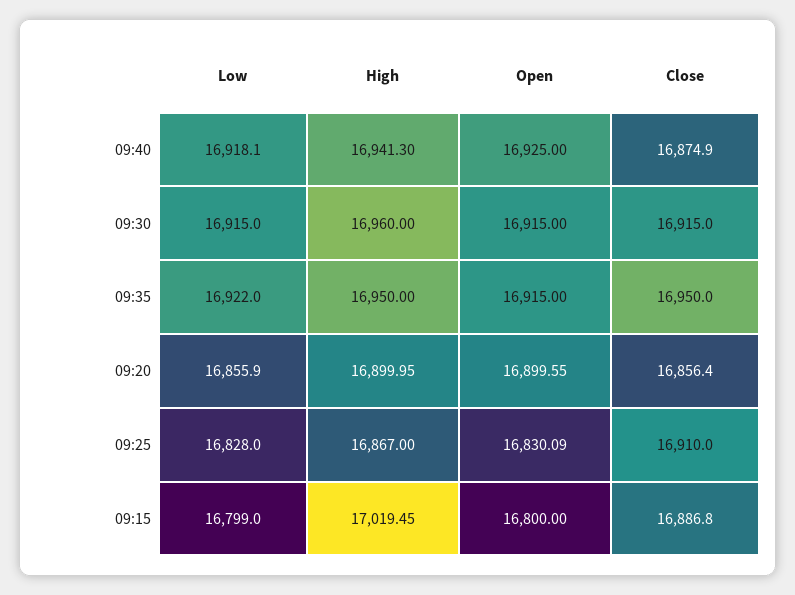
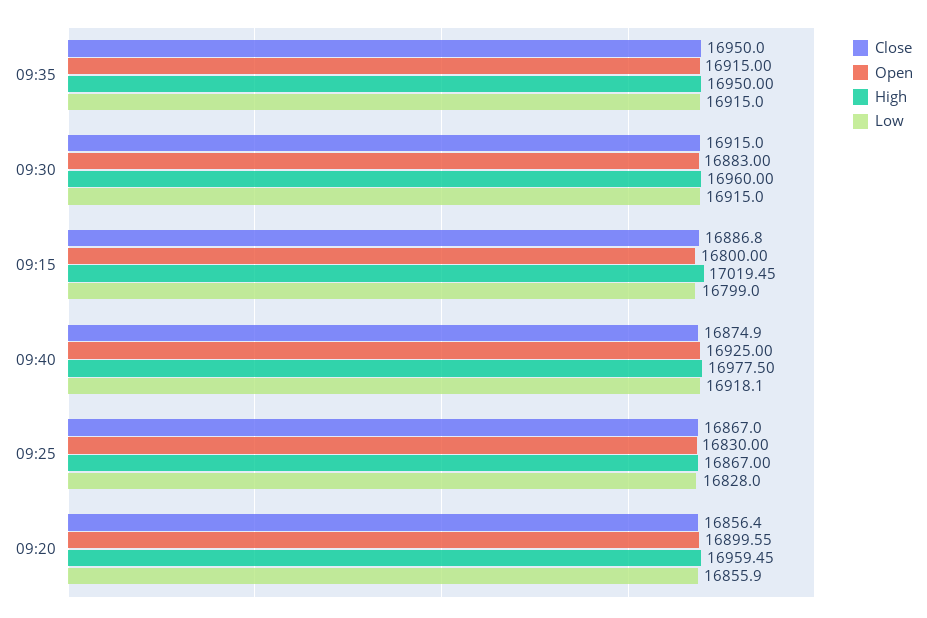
High, 09:40: 16941.3 -> 16977.5
Open, 09:30: 16915 -> 16883
Low, 09:35: 16922 -> 16915
High, 09:20: 16899.95 -> 16959.45
Open, 09:25: 16830.09 -> 16830
Close, 09:25: 16910 -> 16867

